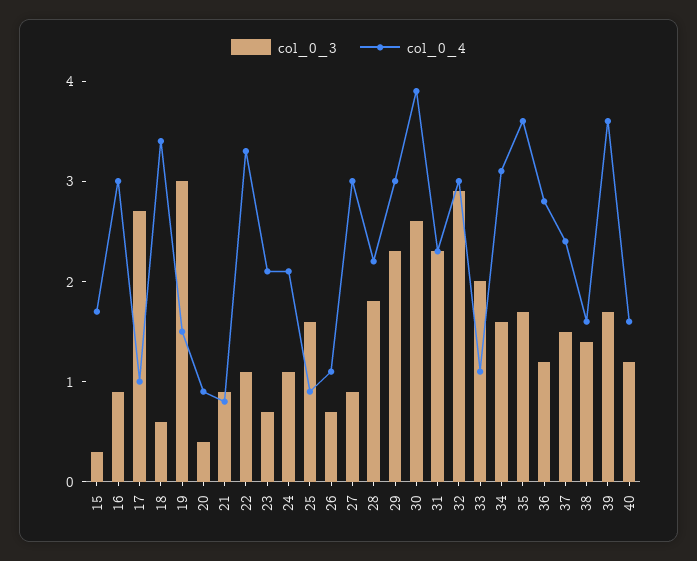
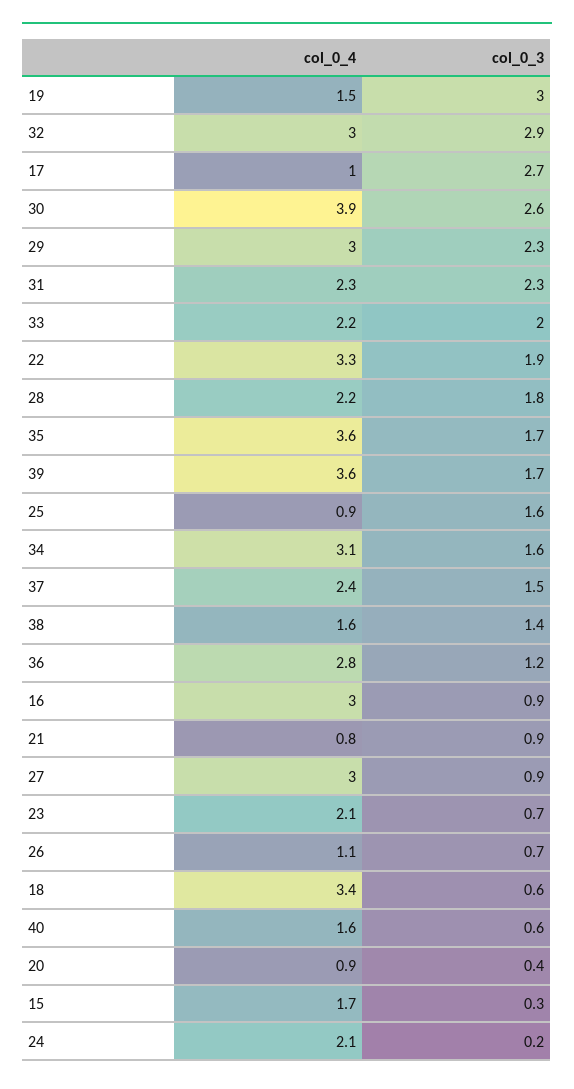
col_0_3, 22: 1.1 -> 1.9
col_0_3, 24: 1.1 -> 0.2
col_0_4, 33: 1.1 -> 2.2
col_0_3, 40: 1.2 -> 0.6

